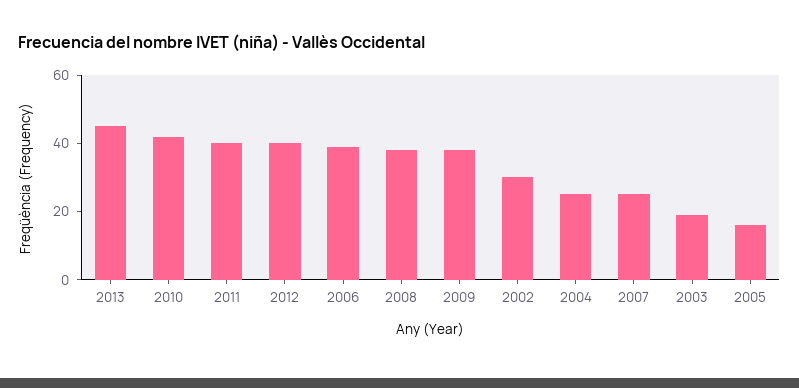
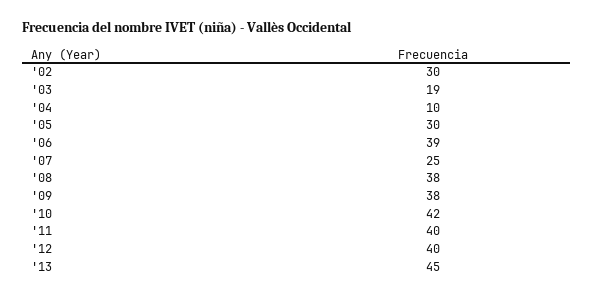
2004: 25 -> 10
2005: 15 -> 30

